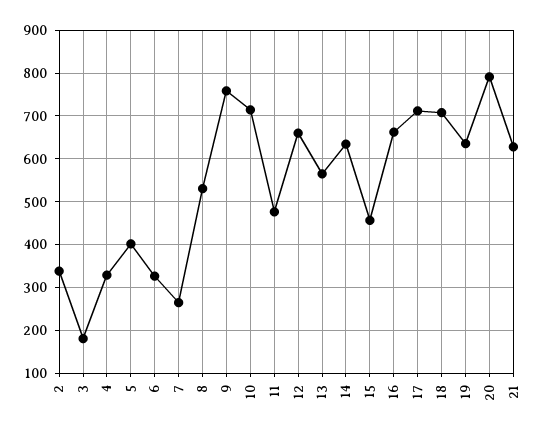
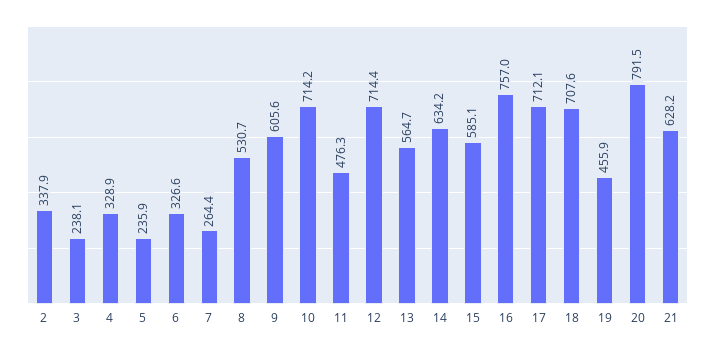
3: 180 -> 238.1
5: 400 -> 235.9
9: 760 -> 605.6
12: 660 -> 714.4
15: 460 -> 585.1
16: 660 -> 757
19: 640 -> 455.9

